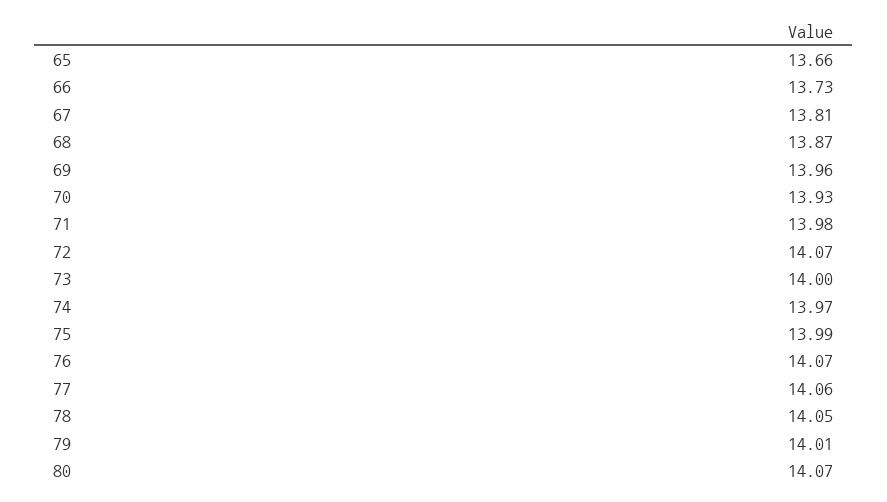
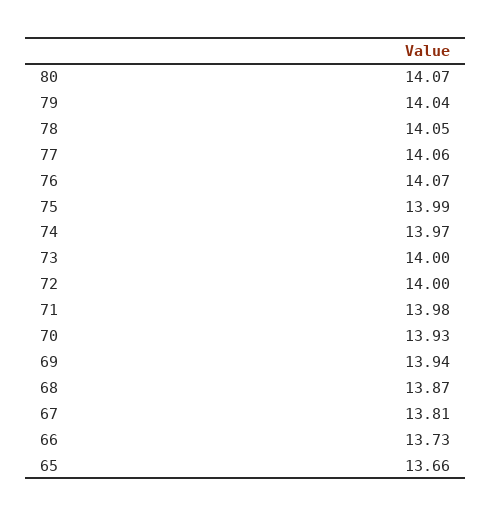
69: 13.96 -> 13.94
72: 14.07 -> 14
79: 14.01 -> 14.04

